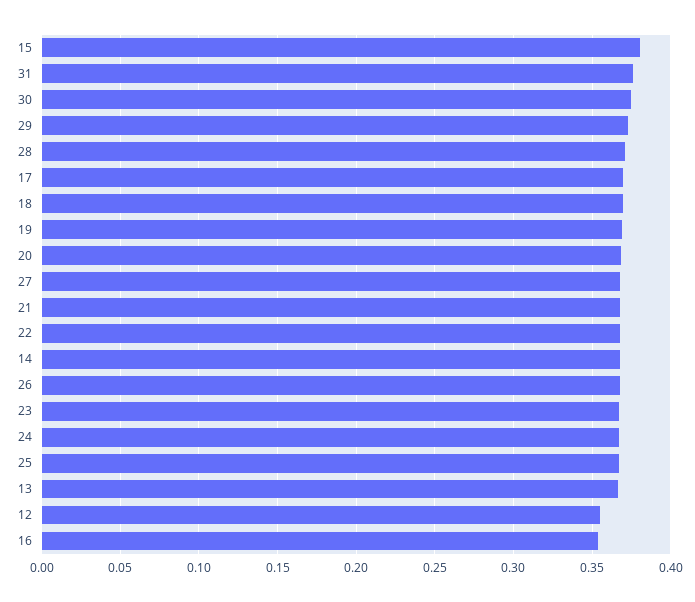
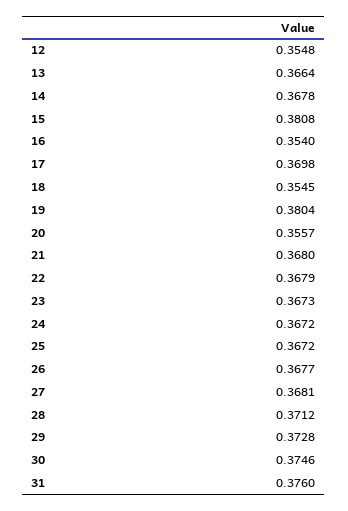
18: 0.37 -> 0.3545
19: 0.37 -> 0.3804
20: 0.37 -> 0.3557

